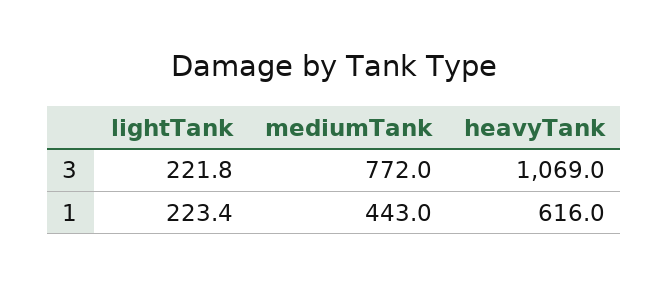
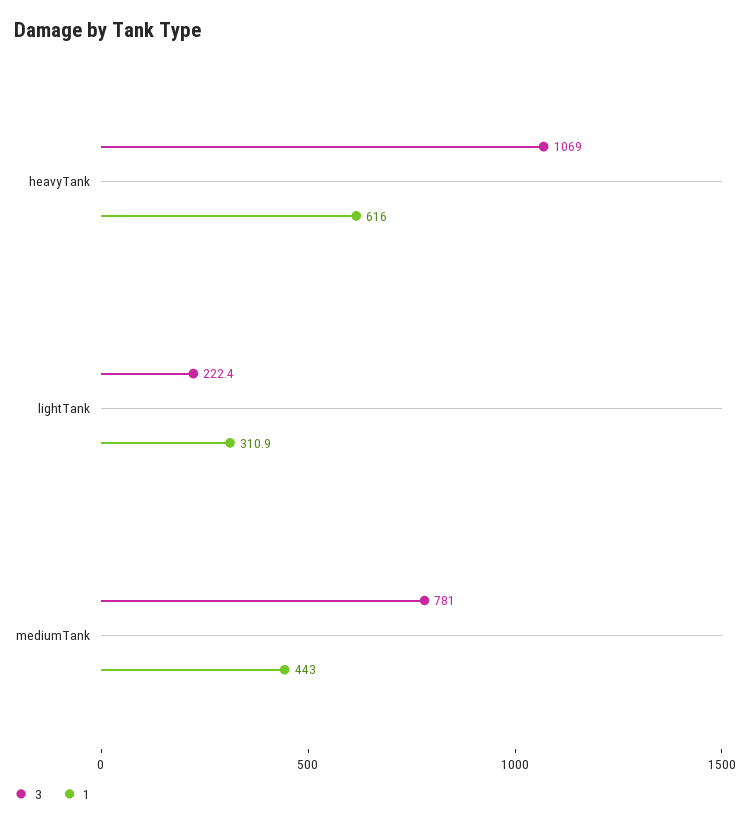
3, lightTank: 221.8 -> 222.4
3, mediumTank: 772 -> 781
1, lightTank: 223.4 -> 310.9

